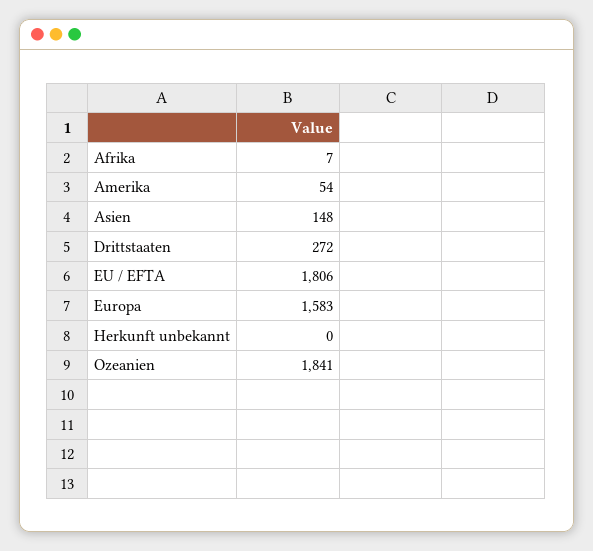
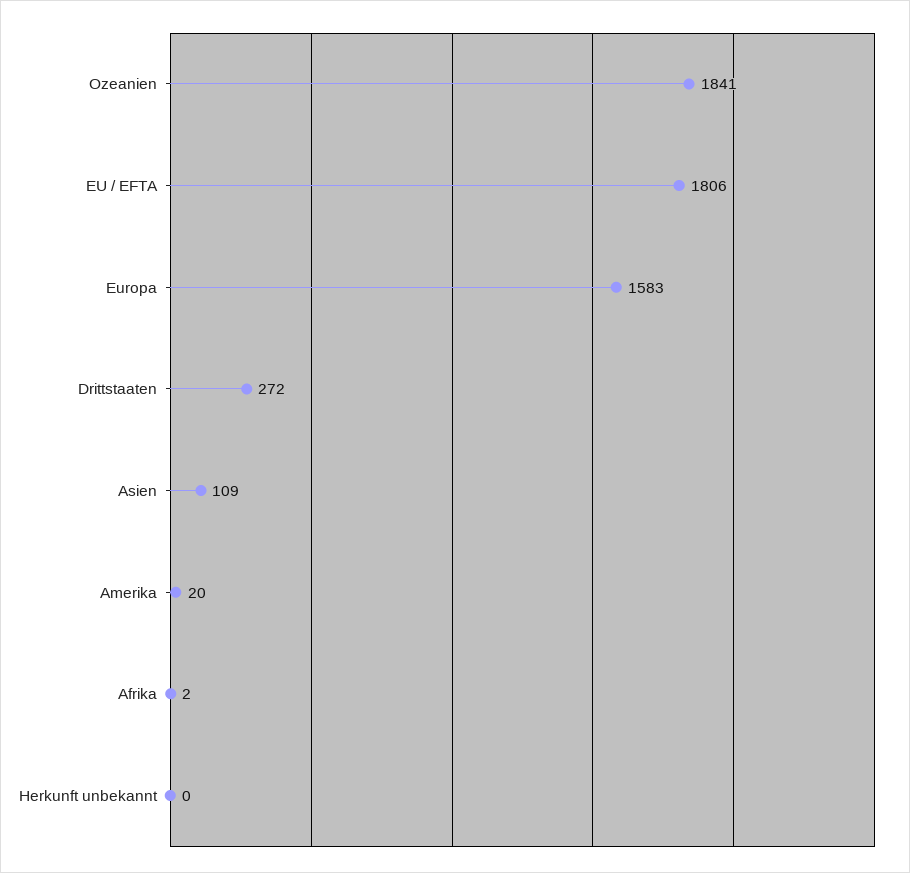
Afrika: 7 -> 2
Amerika: 54 -> 20
Asien: 148 -> 109

